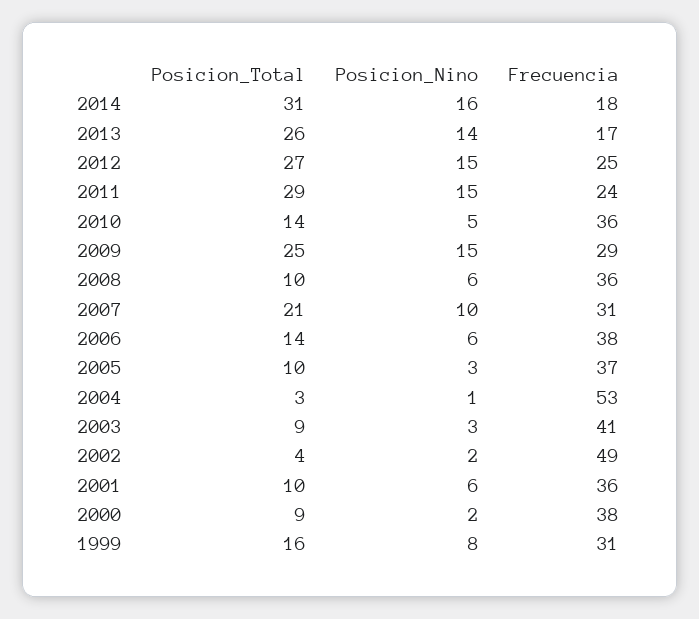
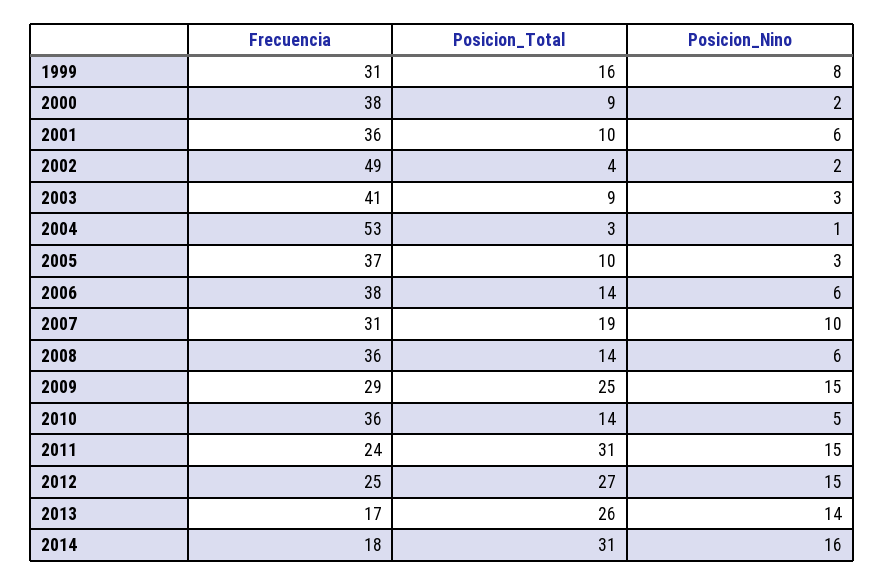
Posicion_Total, 2011: 29 -> 31
Posicion_Total, 2008: 10 -> 14
Posicion_Total, 2007: 21 -> 19

